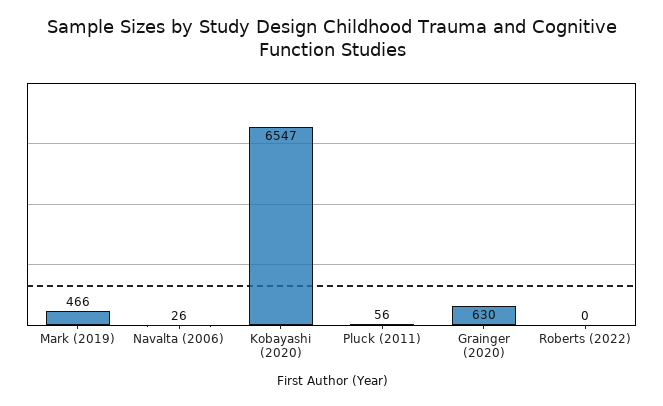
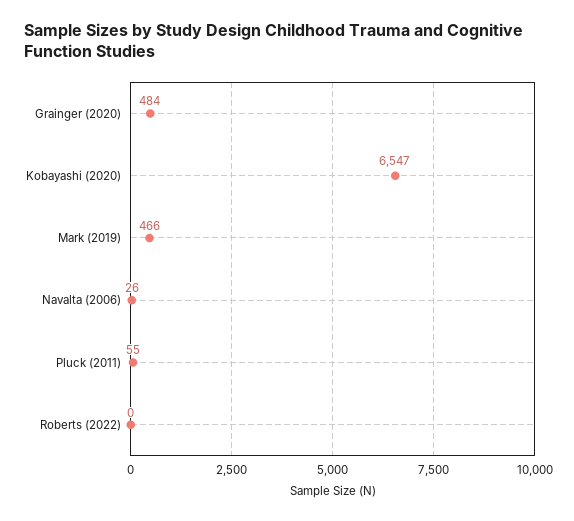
Pluck (2011): 56 -> 55
Grainger (2020): 630 -> 484

